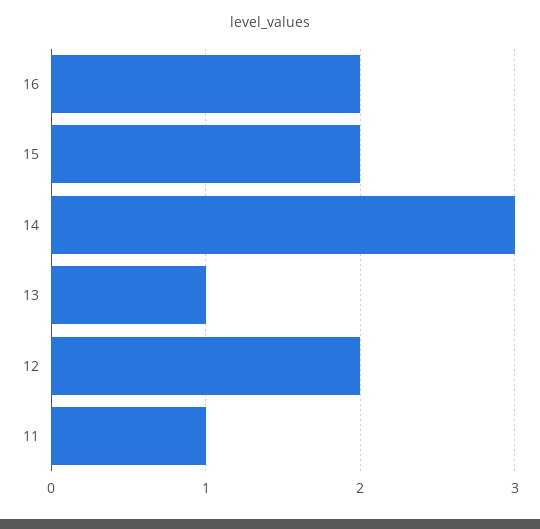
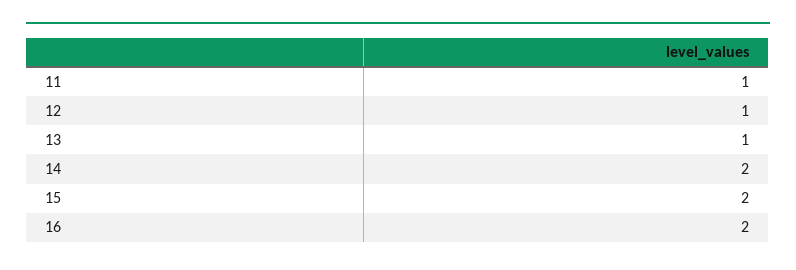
14: 3 -> 2
12: 2 -> 1

